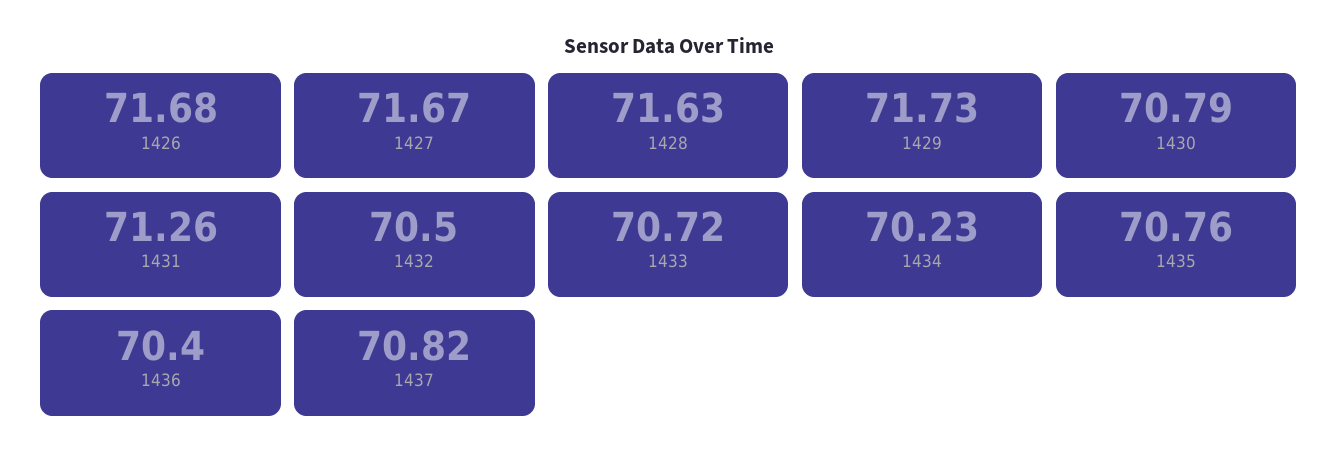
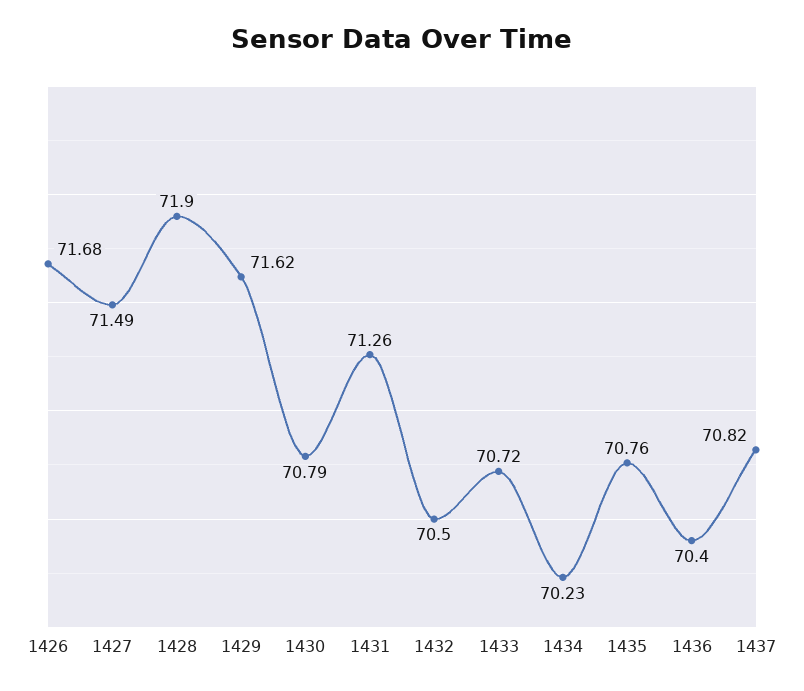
1427: 71.67 -> 71.49
1428: 71.63 -> 71.9
1429: 71.73 -> 71.62

